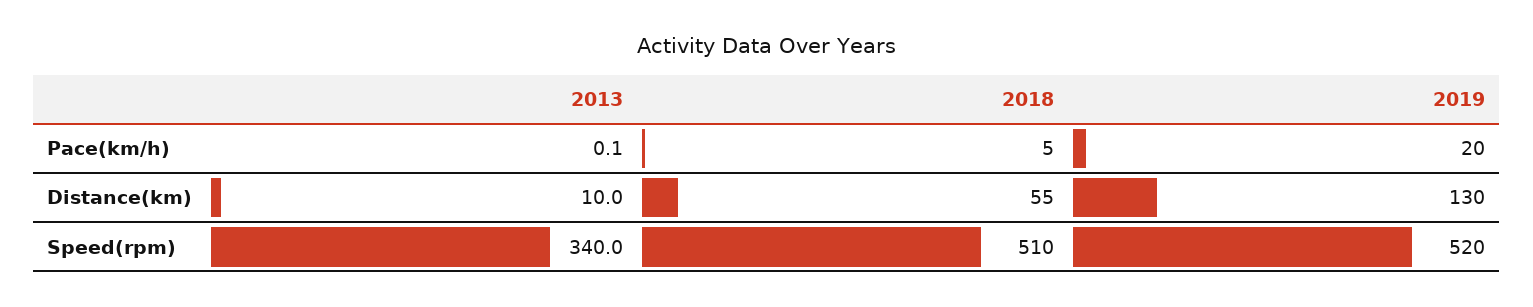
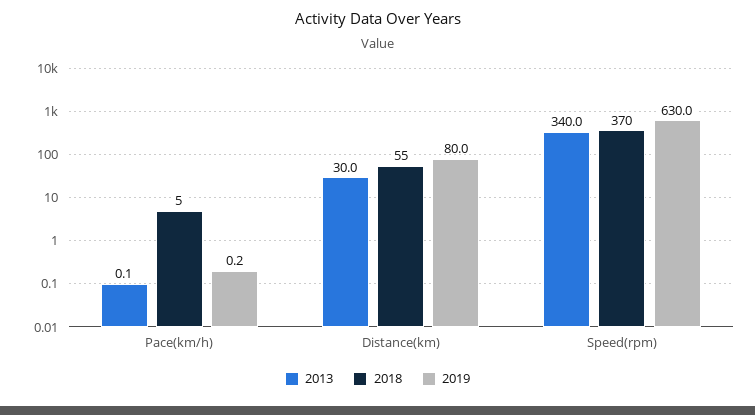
2019, Pace(km/h): 20 -> 0.2
2013, Distance(km): 10 -> 30
2019, Distance(km): 130 -> 80
2018, Speed(rpm): 510 -> 370
2019, Speed(rpm): 520 -> 630

